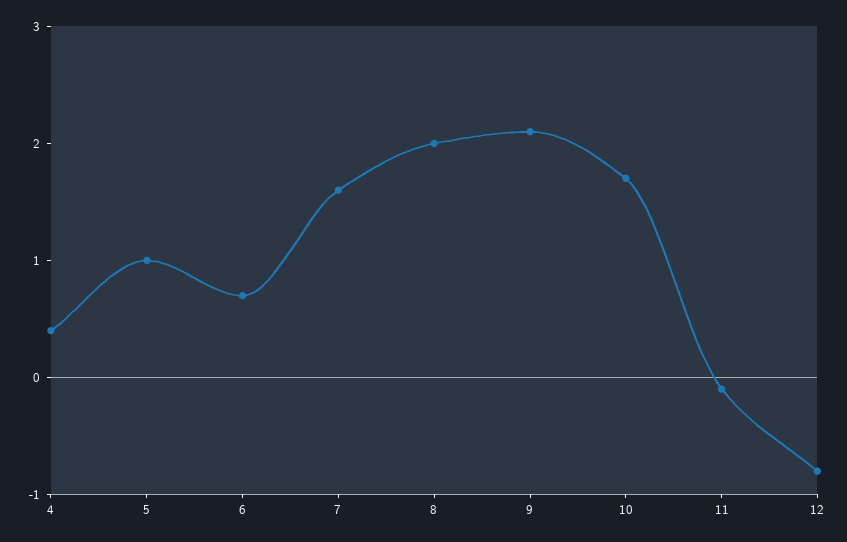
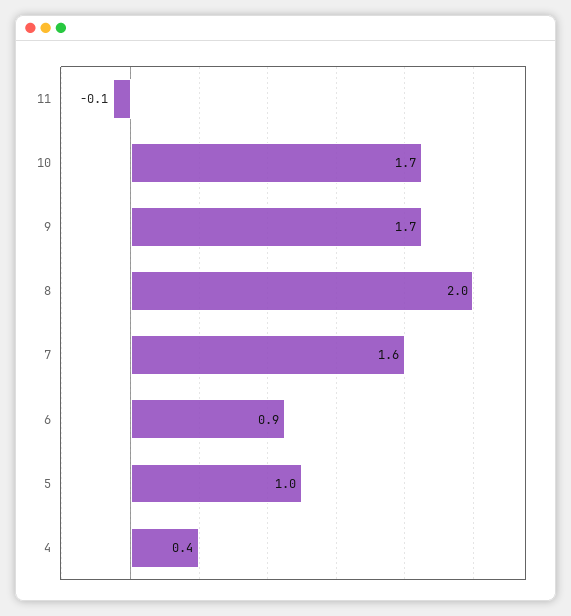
6: 0.7 -> 0.9
9: 2.1 -> 1.7
12: -0.8 -> none

